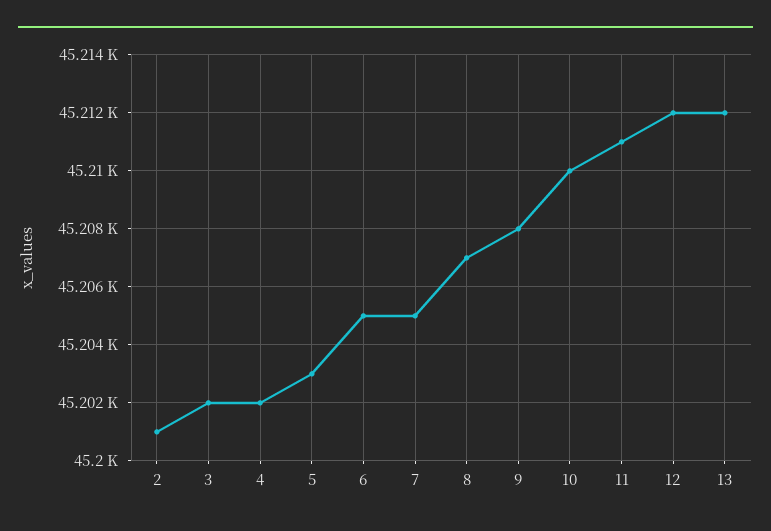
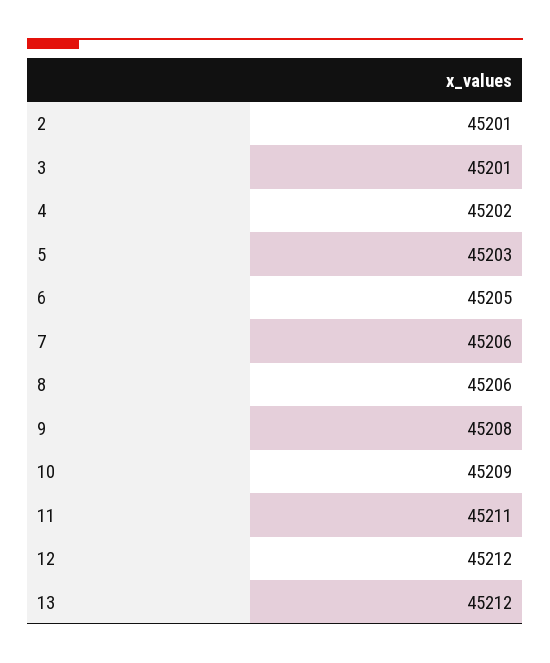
3: 45202 -> 45201
7: 45205 -> 45206
8: 45207 -> 45206
10: 45210 -> 45209

